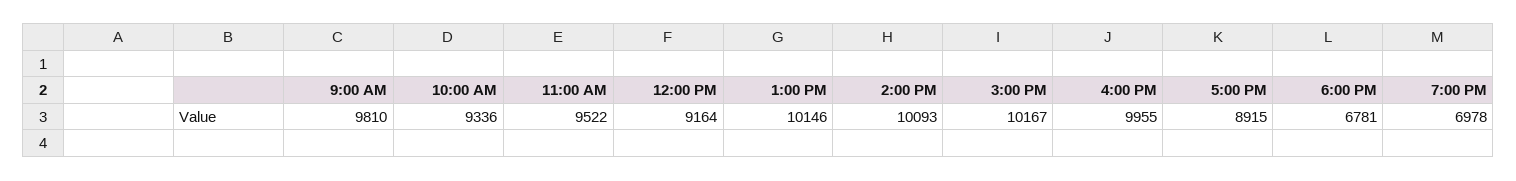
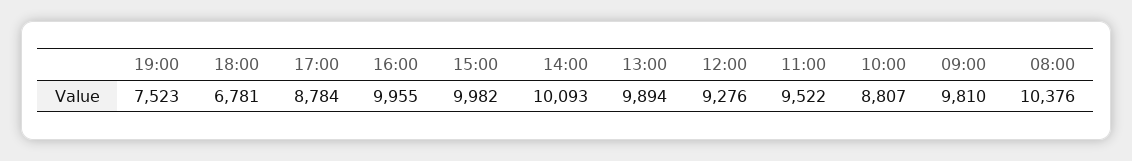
10:00 AM: 9336 -> 8807
12:00 PM: 9164 -> 9276
1:00 PM: 10146 -> 9894
3:00 PM: 10167 -> 9982
5:00 PM: 8915 -> 8784
7:00 PM: 6978 -> 7523
08:00: none -> 10376

